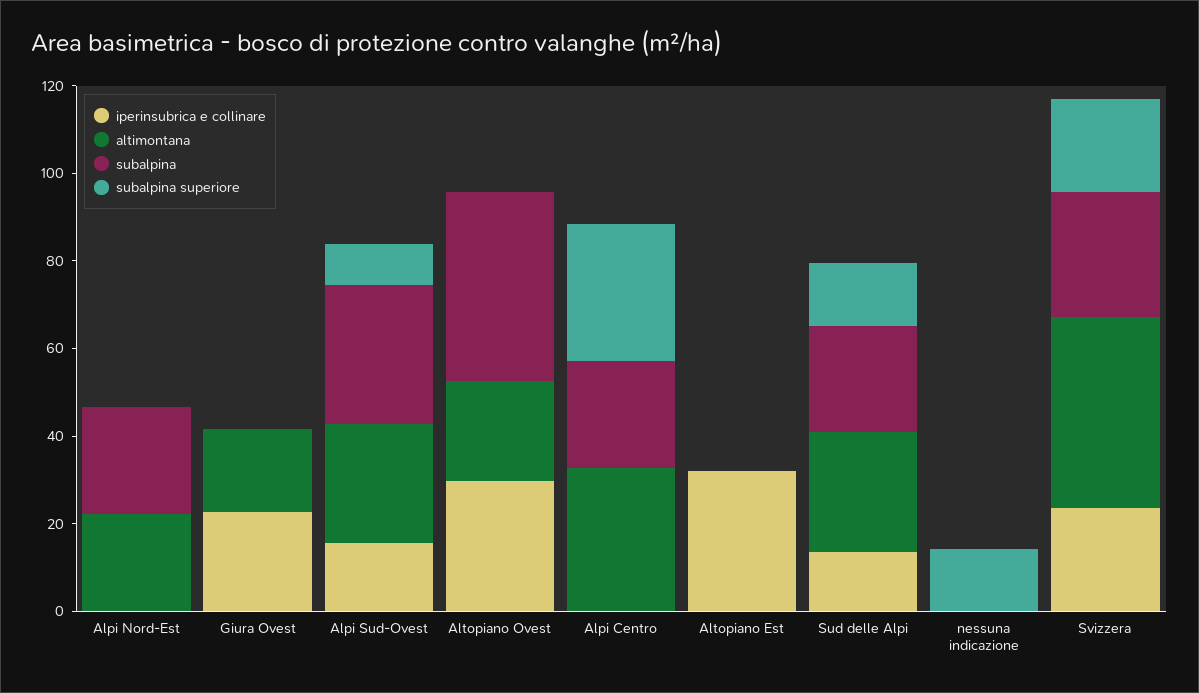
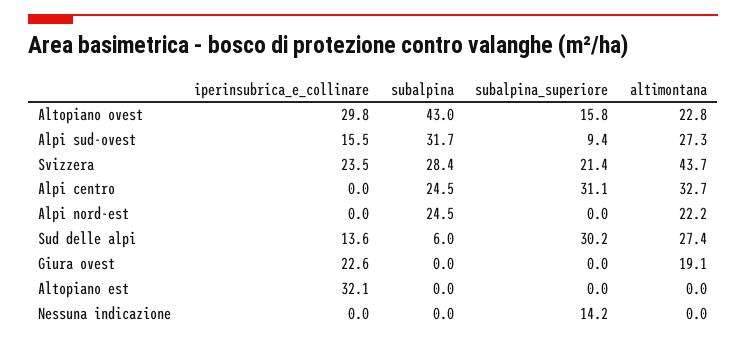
subalpina superiore, Altopiano Ovest: 0 -> 15.8
subalpina, Sud delle Alpi: 25 -> 6
subalpina superiore, Sud delle Alpi: 15 -> 30.2

